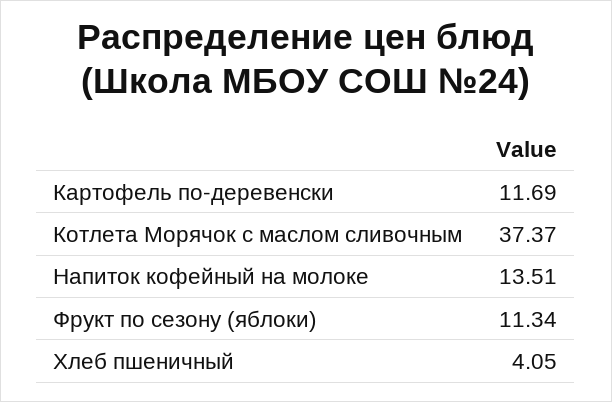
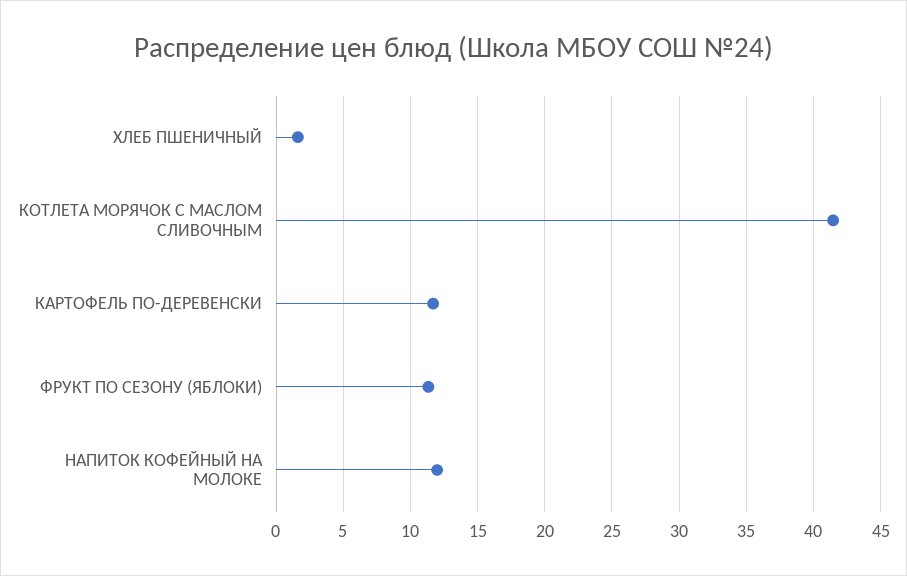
Котлета Морячок с маслом сливочным: 37.37 -> 41.5
Напиток кофейный на молоке: 13.51 -> 12
Хлеб пшеничный: 4.05 -> 1.5

